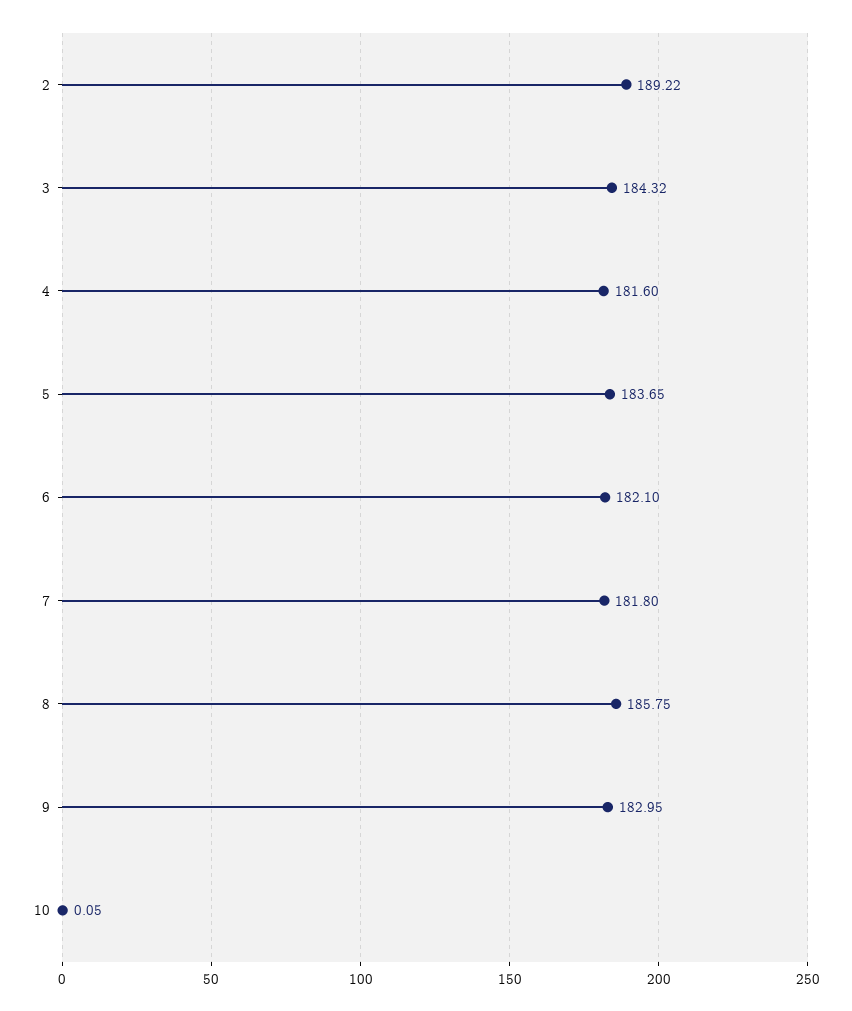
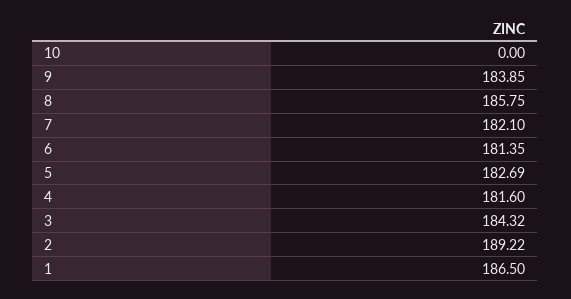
5: 183.65 -> 182.69
6: 182.1 -> 181.35
7: 181.8 -> 182.1
9: 182.95 -> 183.85
10: 0.05 -> 0
1: none -> 186.5

